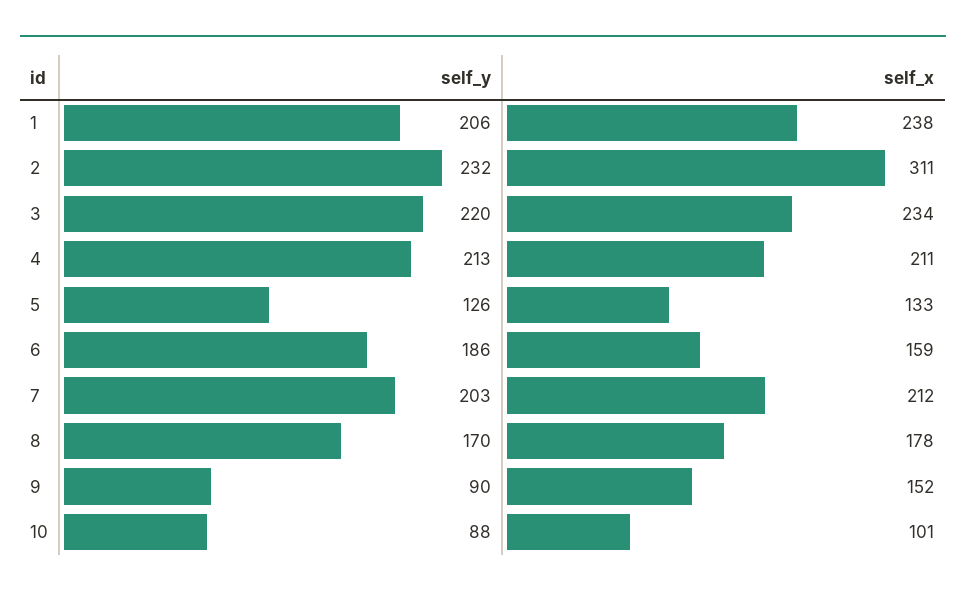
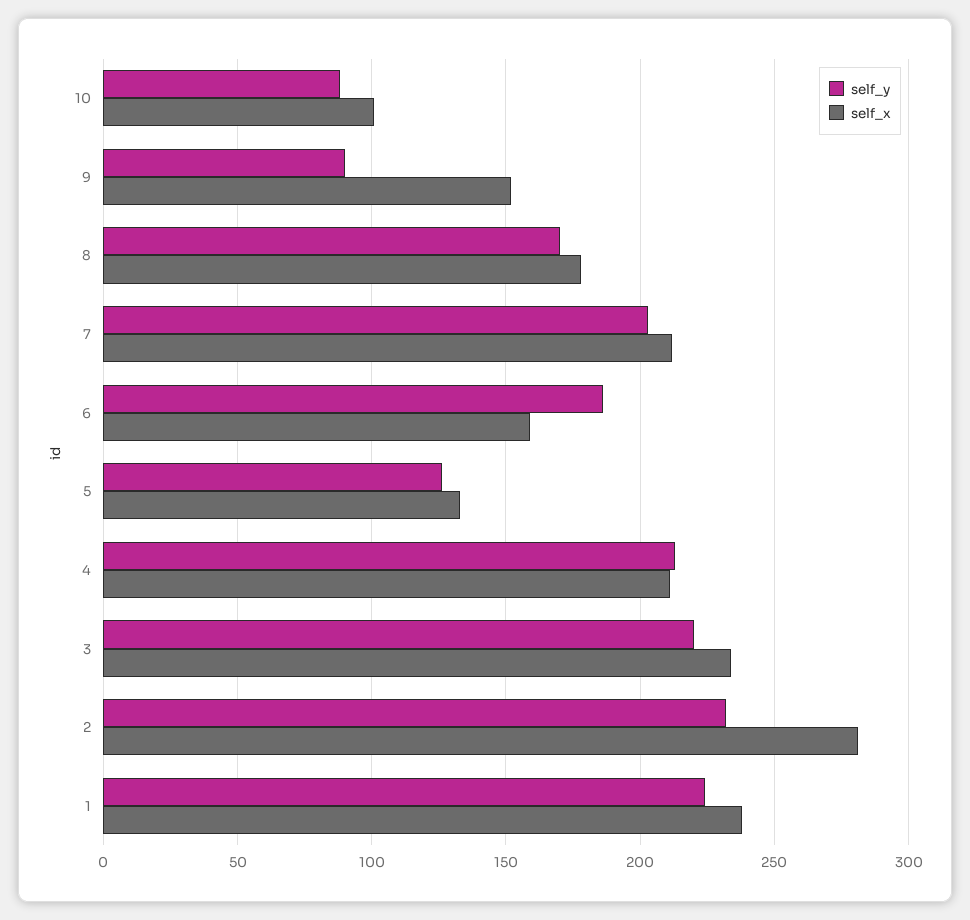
self_y, 1: 206 -> 225
self_x, 2: 311 -> 280

